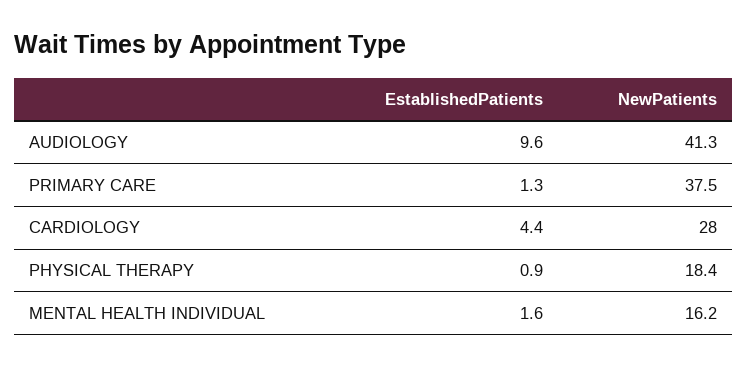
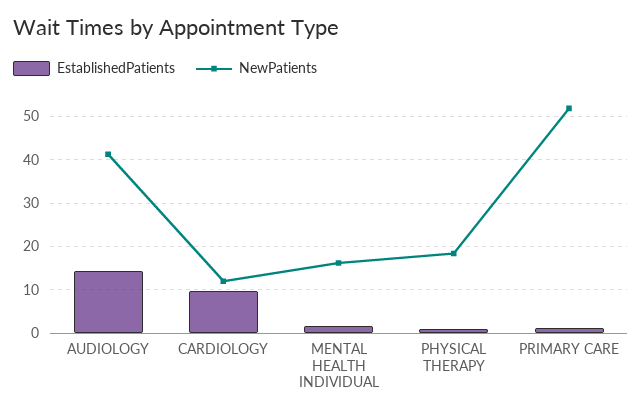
EstablishedPatients, AUDIOLOGY: 9.6 -> 14
NewPatients, PRIMARY CARE: 37.5 -> 52
EstablishedPatients, CARDIOLOGY: 4.4 -> 10
NewPatients, CARDIOLOGY: 28 -> 12

